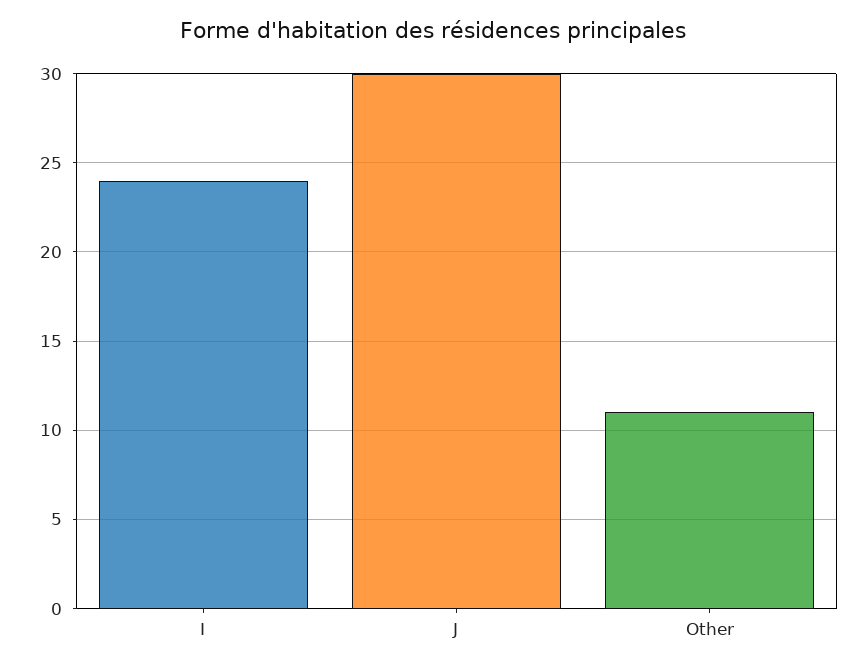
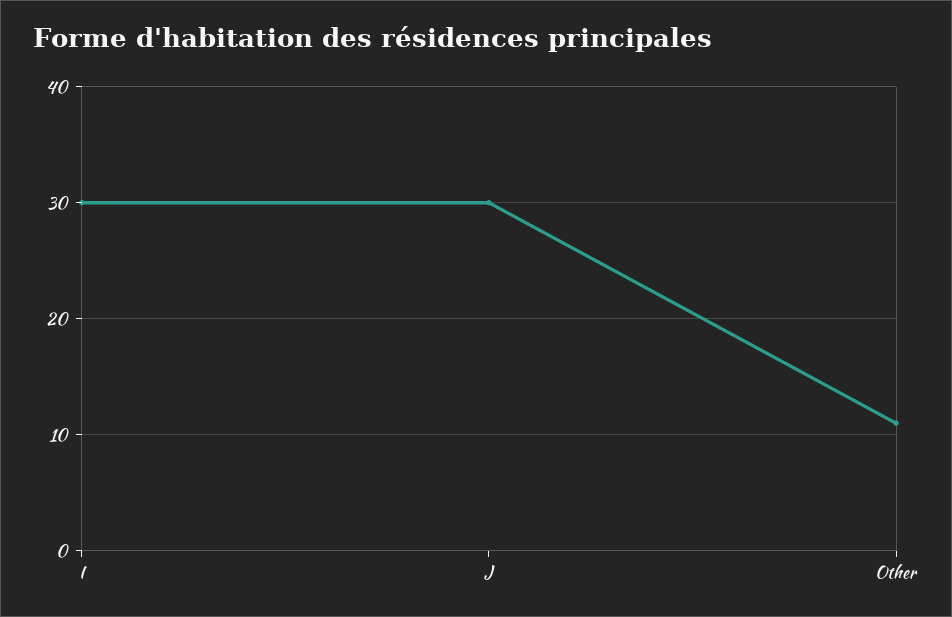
I: 24 -> 30

